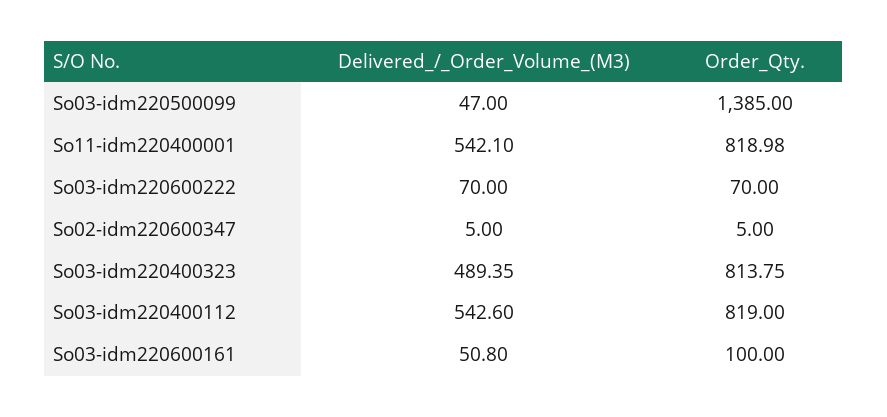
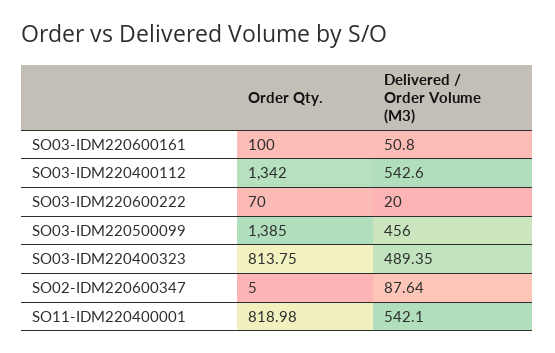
Delivered_/_Order_Volume_(M3), So03-idm220500099: 47 -> 456
Delivered_/_Order_Volume_(M3), So03-idm220600222: 70 -> 20
Delivered_/_Order_Volume_(M3), So02-idm220600347: 5 -> 87.64
Order_Qty., So03-idm220400112: 819 -> 1342

